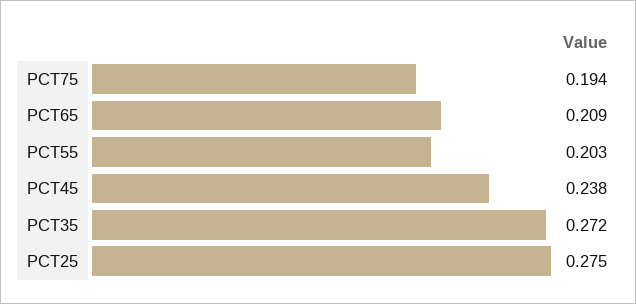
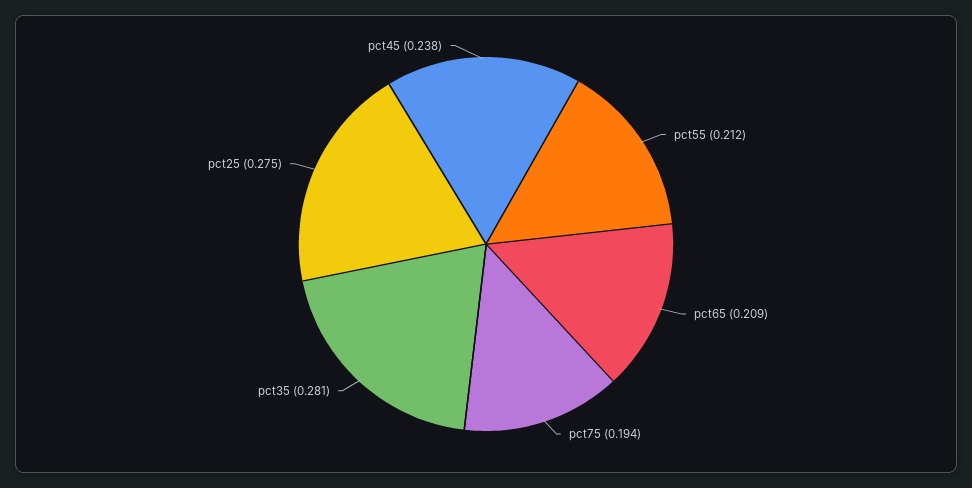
PCT55: 0.203 -> 0.212
PCT35: 0.272 -> 0.281

